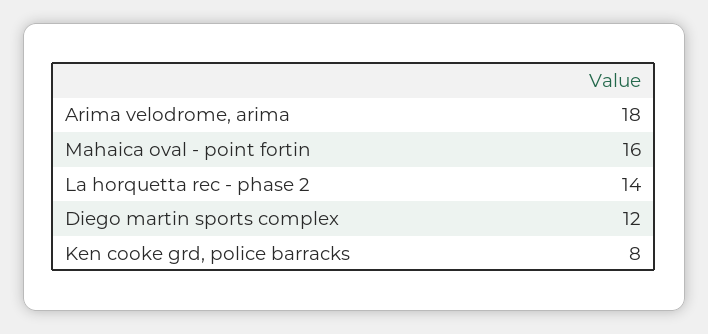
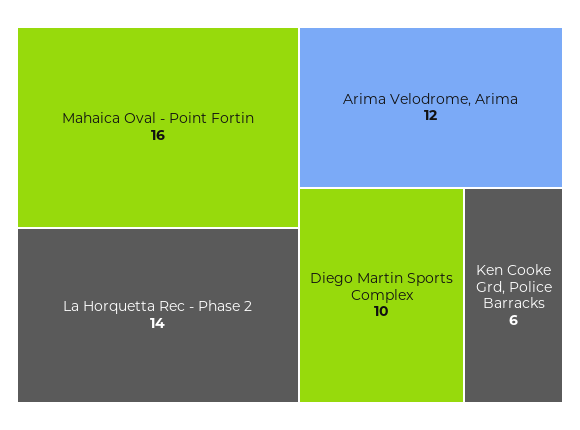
Arima velodrome, arima: 18 -> 12
Diego martin sports complex: 12 -> 10
Ken cooke grd, police barracks: 8 -> 6

